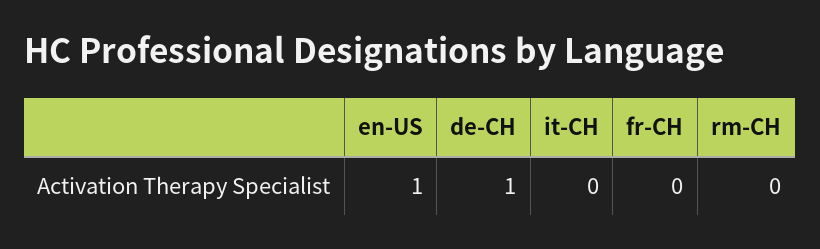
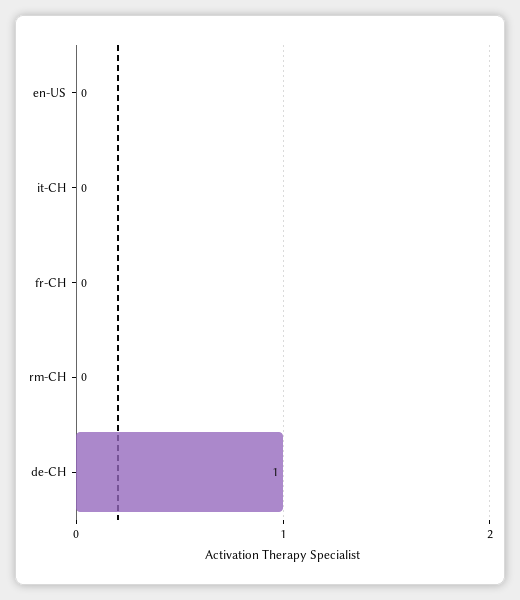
en-US: 1 -> 0

